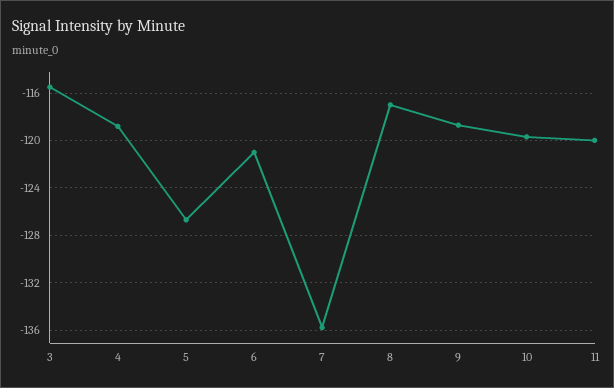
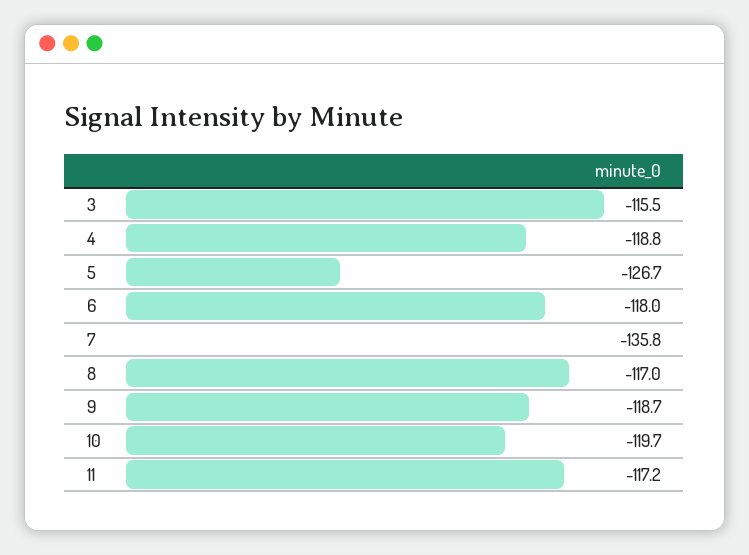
6: -121 -> -118
11: -120 -> -117.2

